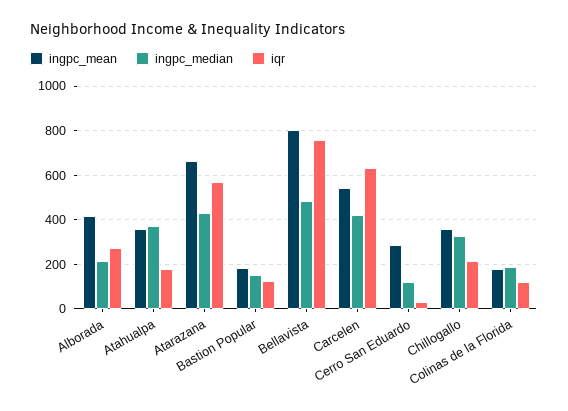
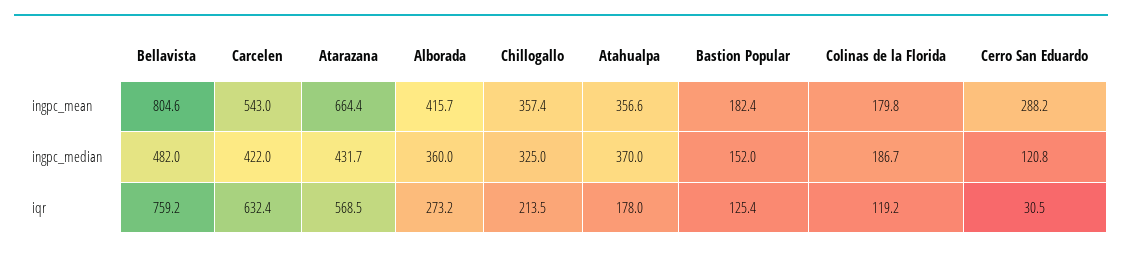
ingpc_median, Alborada: 200 -> 360

